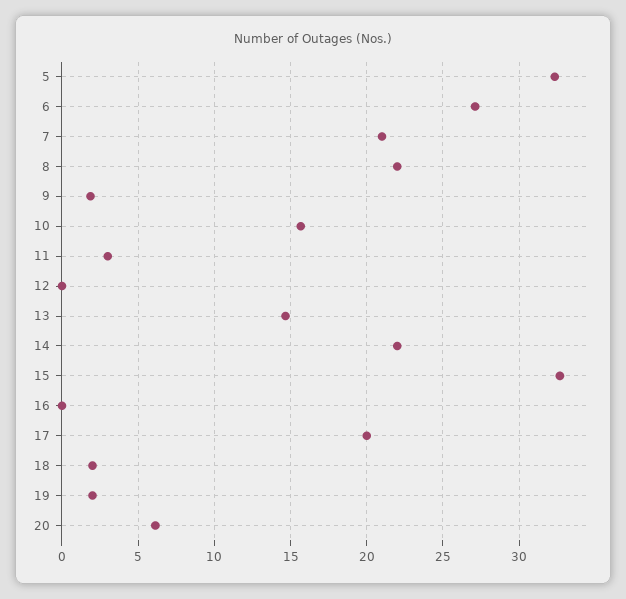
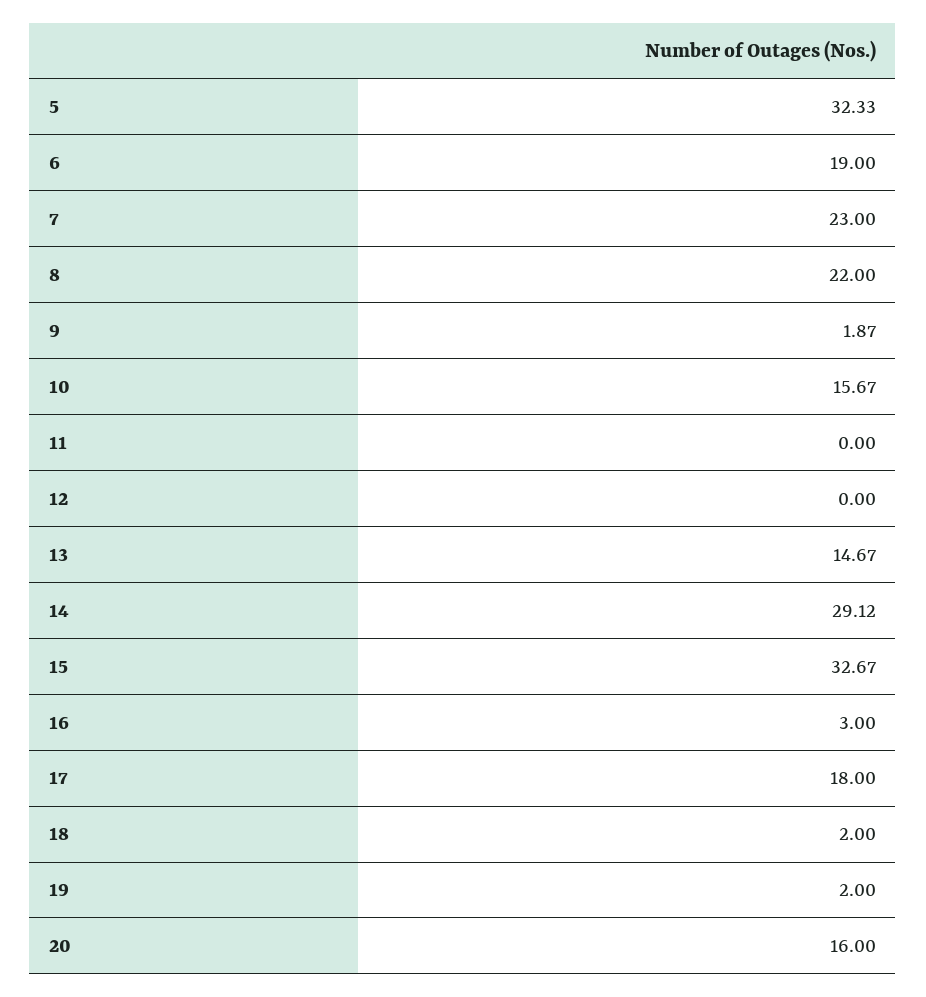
6: 27 -> 19
7: 21 -> 23
11: 3 -> 0
14: 22 -> 29.12
16: 0 -> 3
17: 20 -> 18
20: 6 -> 16

